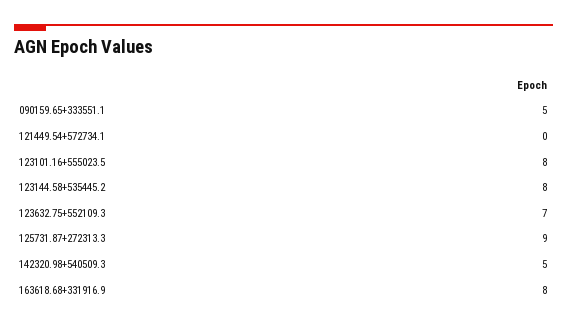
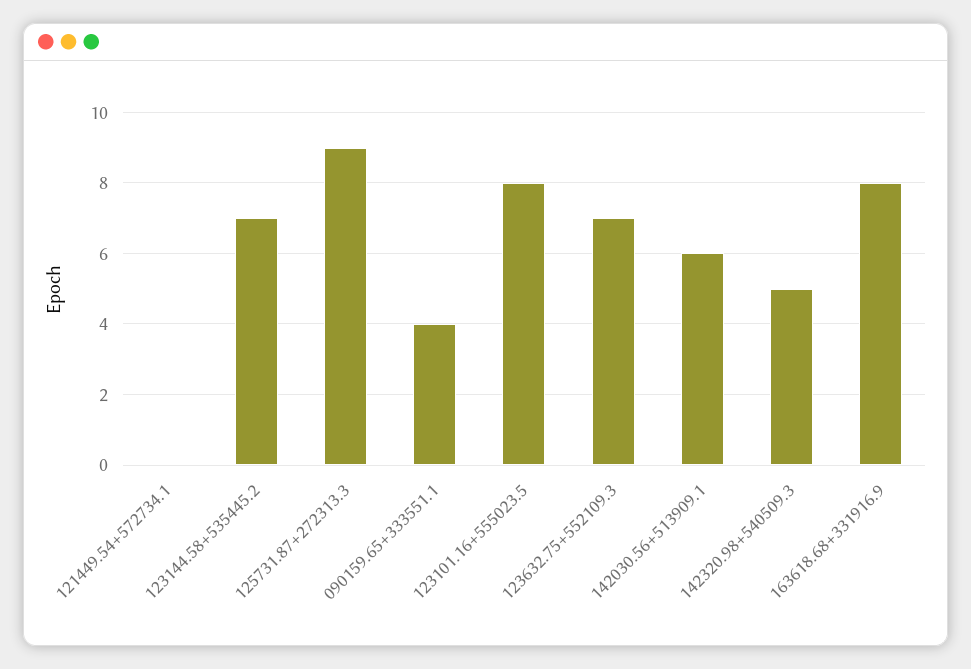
090159.65+333551.1: 5 -> 4
123144.58+535445.2: 8 -> 7
142030.56+513909.1: none -> 6

